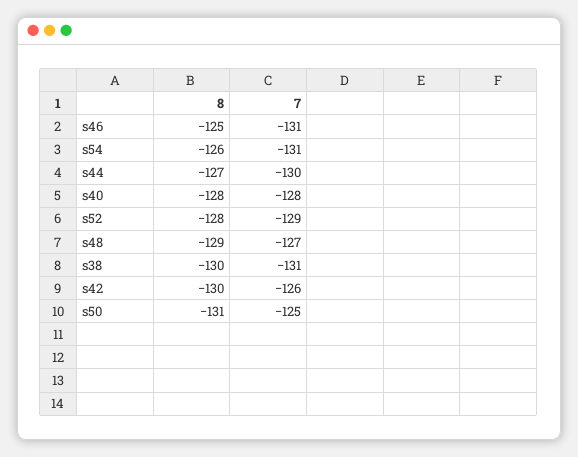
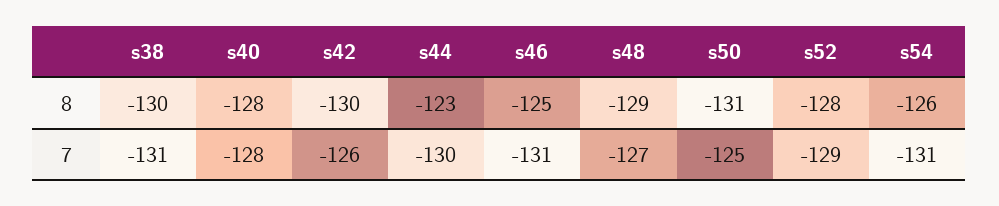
8, s44: -127 -> -123

